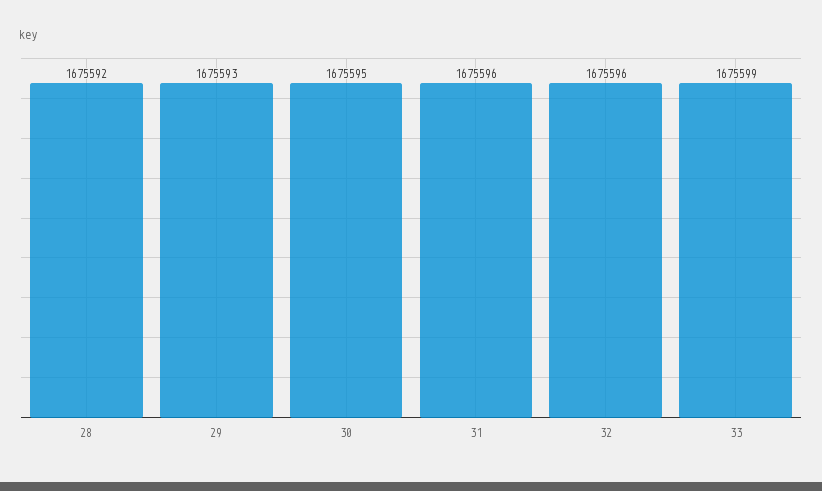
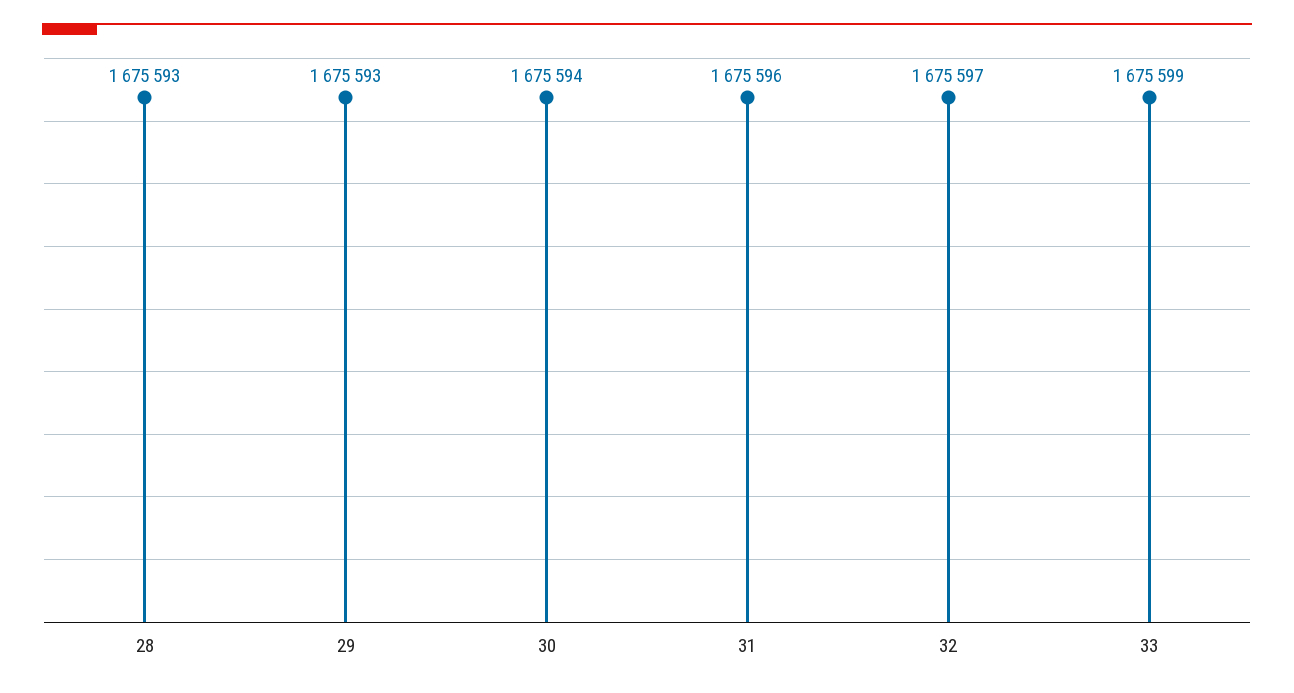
28: 1675592 -> 1675593
30: 1675595 -> 1675594
32: 1675596 -> 1675597

